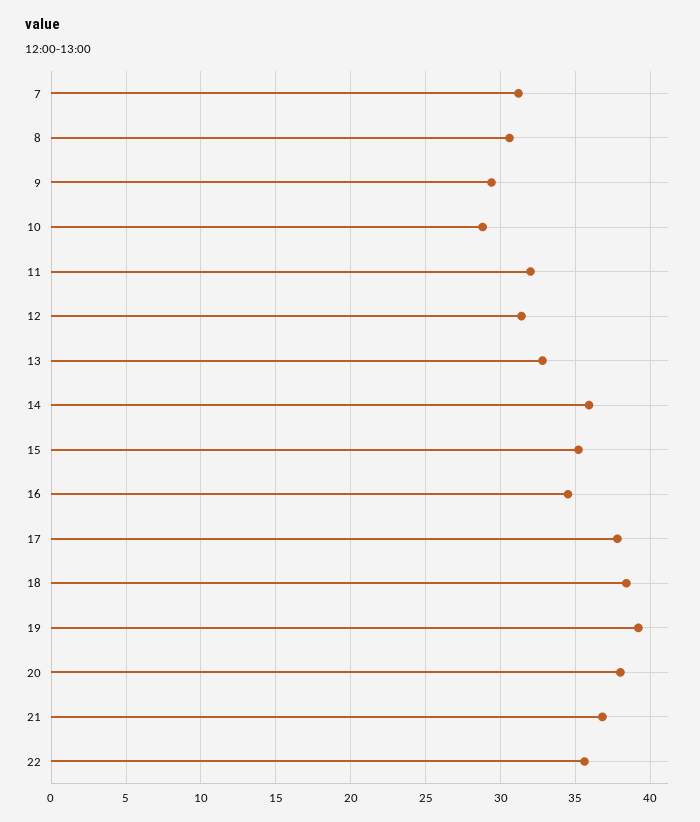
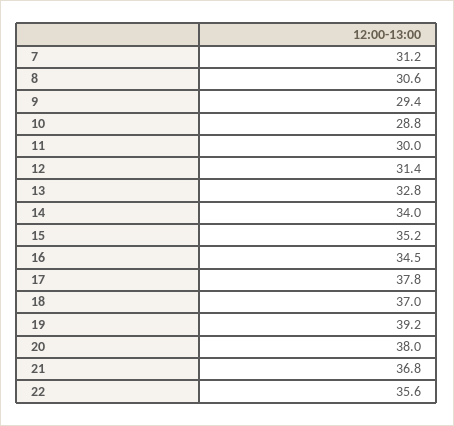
11: 32 -> 30
14: 36 -> 34
18: 38.5 -> 37

